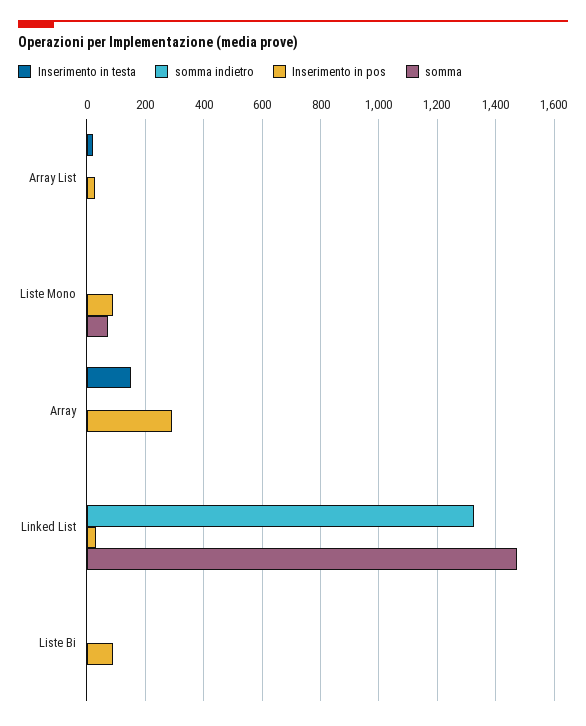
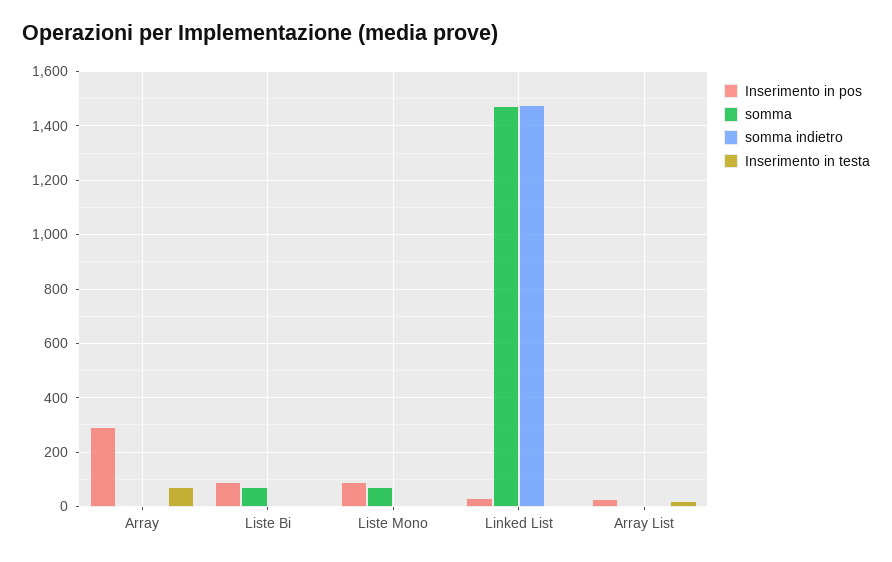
Inserimento in testa, Array: 150 -> 75
somma indietro, Linked List: 1325 -> 1475
somma, Liste Bi: 0 -> 75

